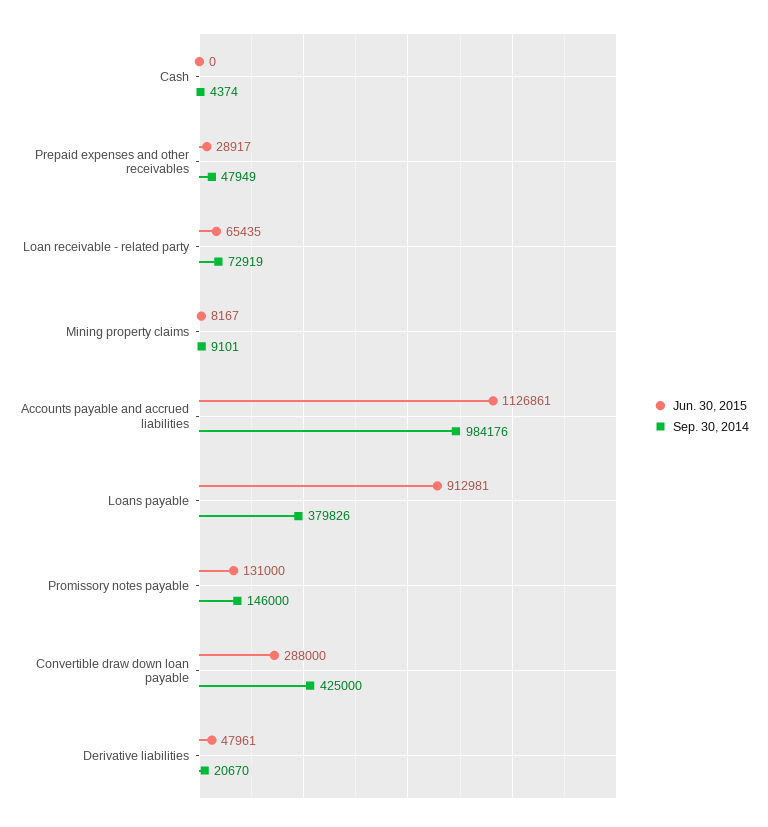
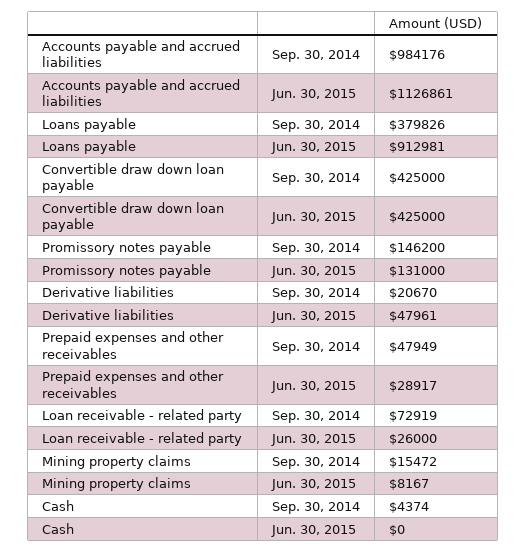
Jun. 30, 2015, Loan receivable - related party: 65435 -> 26000
Sep. 30, 2014, Mining property claims: 9101 -> 15472
Sep. 30, 2014, Promissory notes payable: 146000 -> 146200
Jun. 30, 2015, Convertible draw down loan payable: 288000 -> 425000

